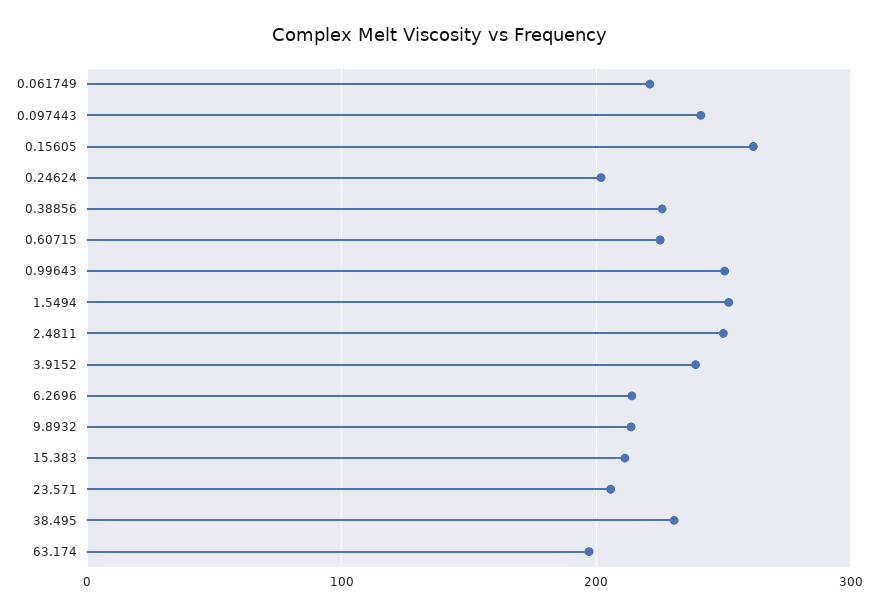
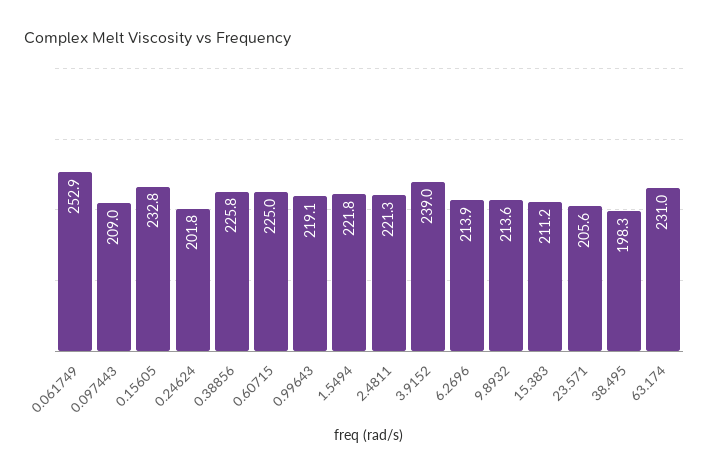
0.061749: 220 -> 252.9
0.097443: 240 -> 209
0.15605: 260 -> 232.8
0.99643: 250 -> 219.1
1.5494: 250 -> 221.8
2.4811: 250 -> 221.3
38.495: 230 -> 198.3
63.174: 200 -> 231

